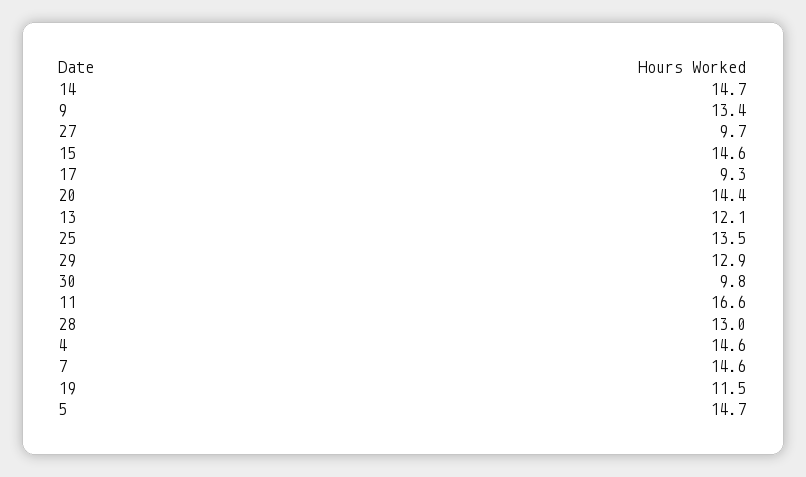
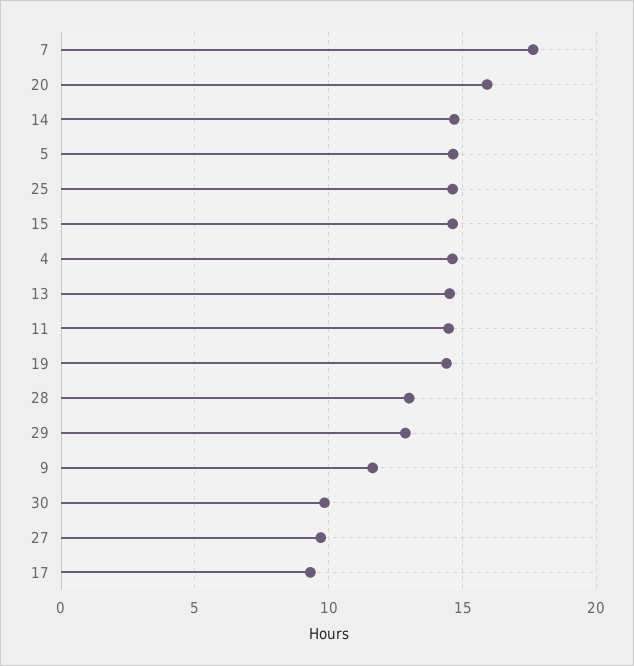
9: 13.4 -> 11.5
20: 14.4 -> 16
13: 12.1 -> 14.5
25: 13.5 -> 14.5
11: 16.6 -> 14.5
7: 14.6 -> 17.5
19: 11.5 -> 14.5

